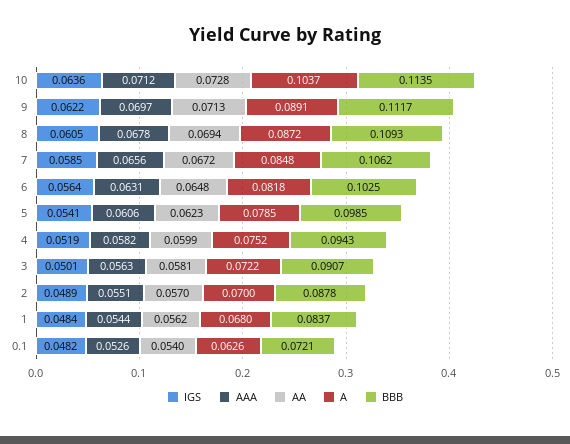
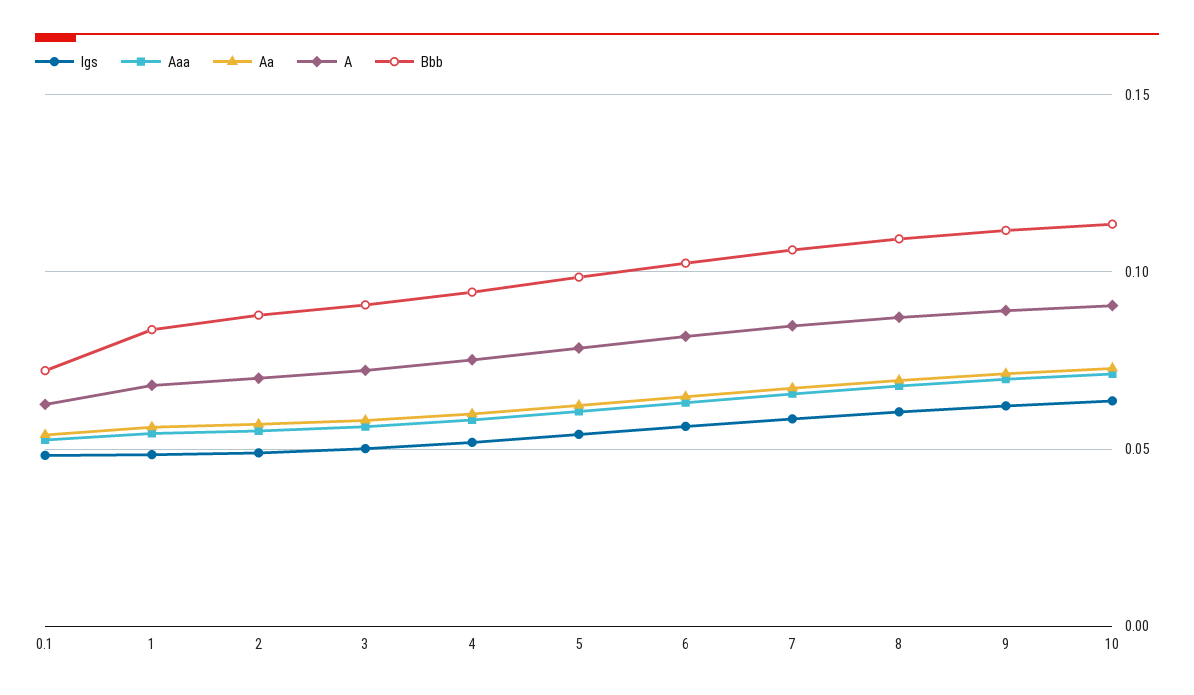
A, 10: 0.1037 -> 0.09

